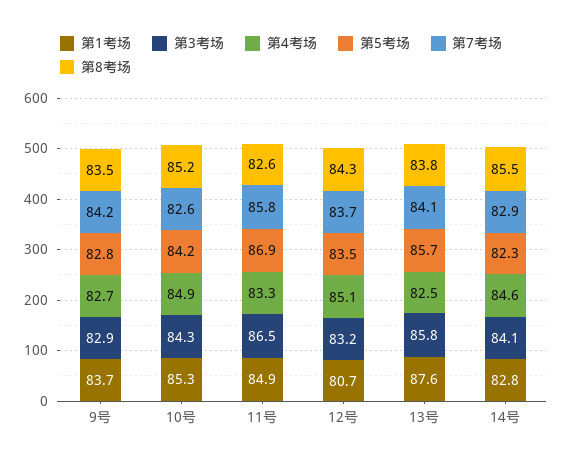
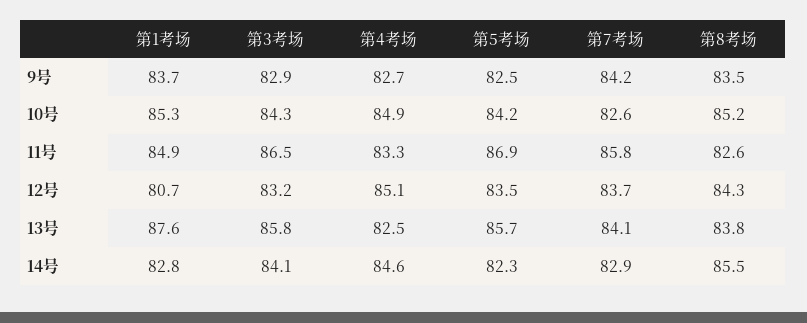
第5考场, 9号: 82.8 -> 82.5

